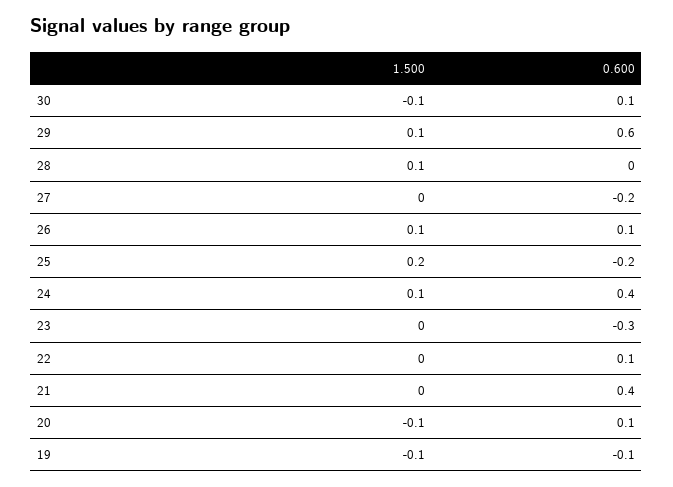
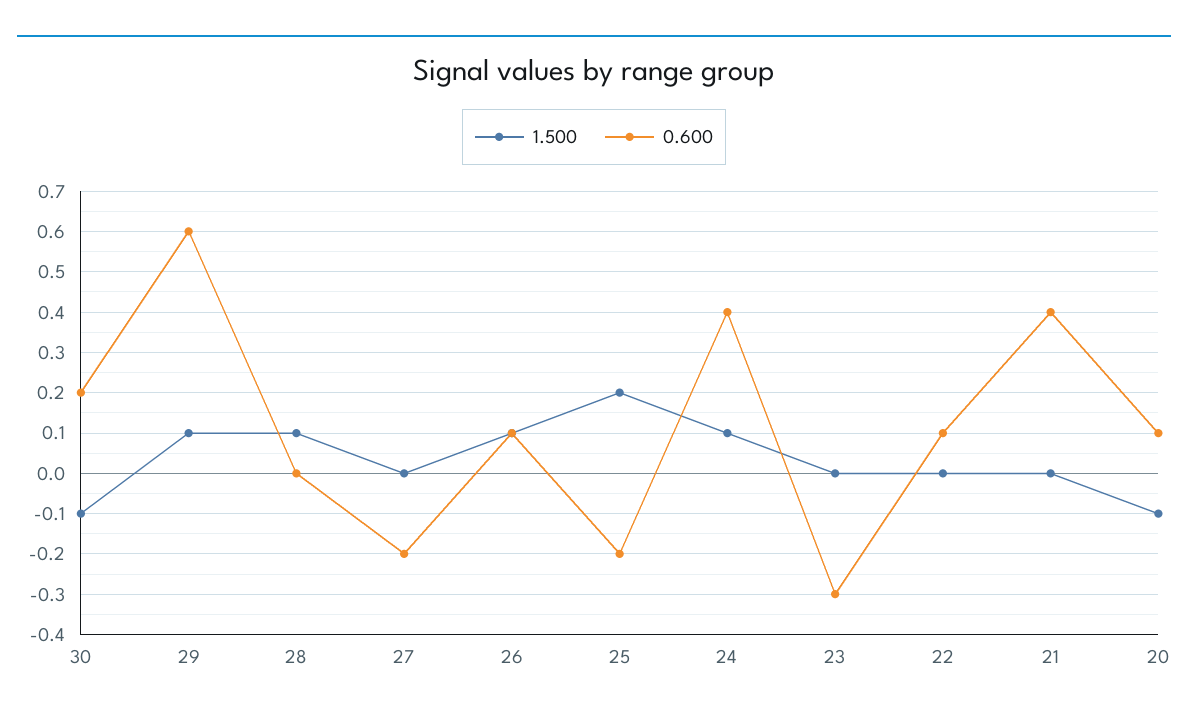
0.600, 30: 0.1 -> 0.2
1.500, 19: -0.1 -> none
0.600, 19: -0.1 -> none

